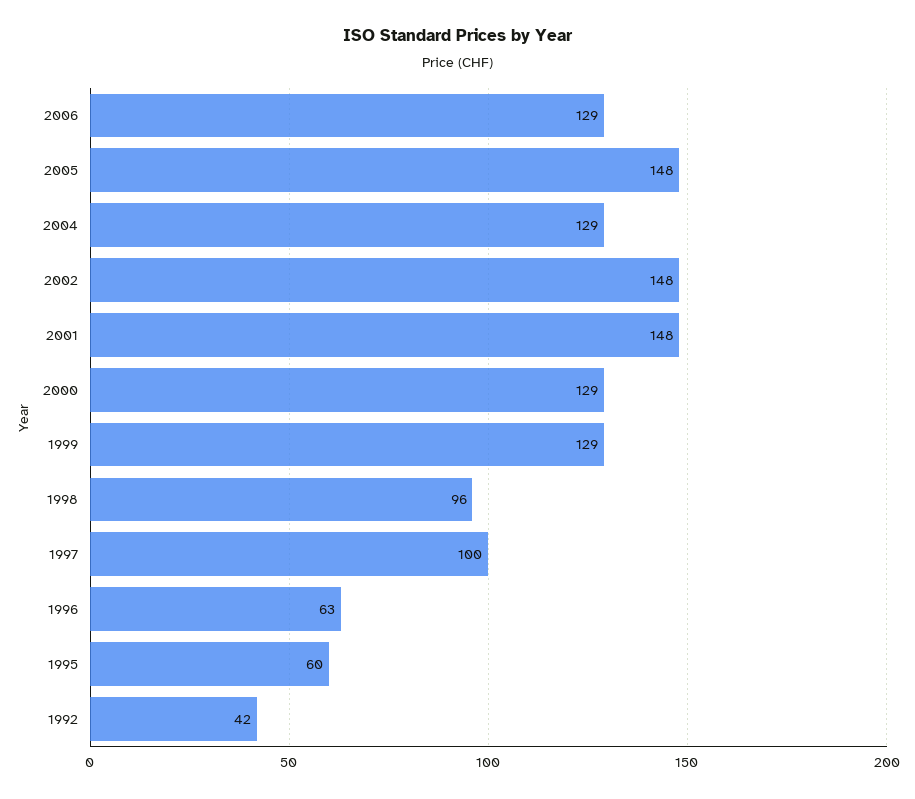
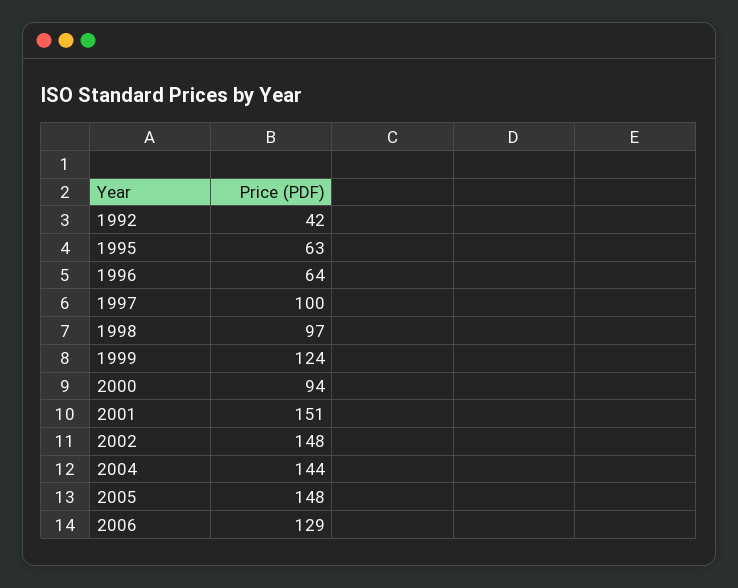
2004: 129 -> 144
2001: 148 -> 151
2000: 129 -> 94
1999: 129 -> 124
1998: 96 -> 97
1996: 63 -> 64
1995: 60 -> 63

